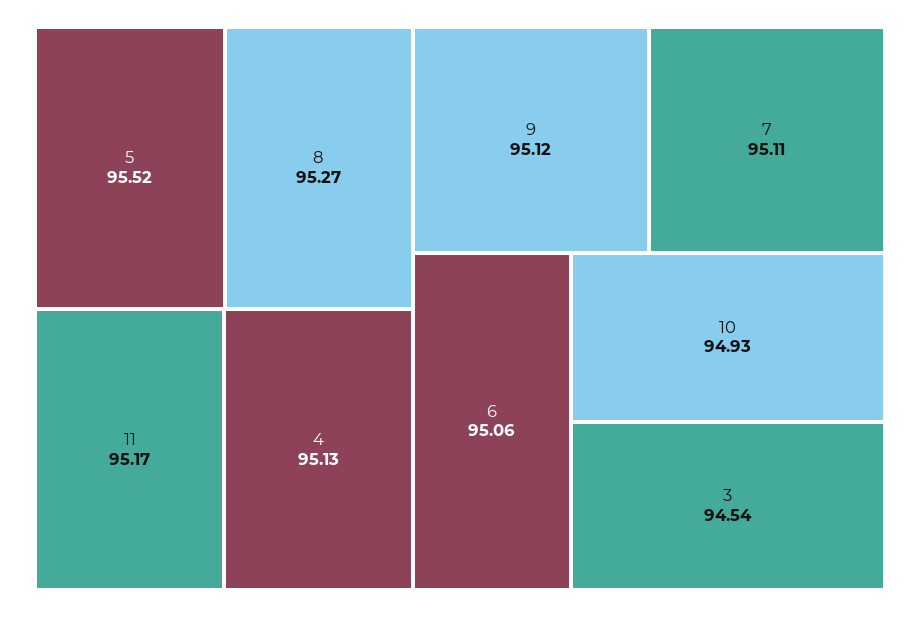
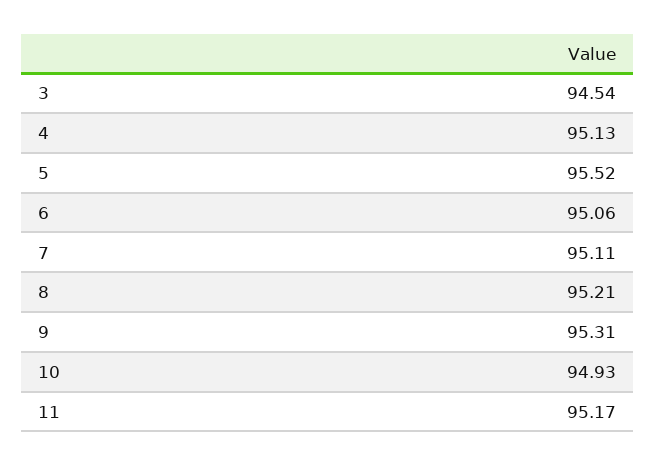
8: 95.27 -> 95.21
9: 95.12 -> 95.31

